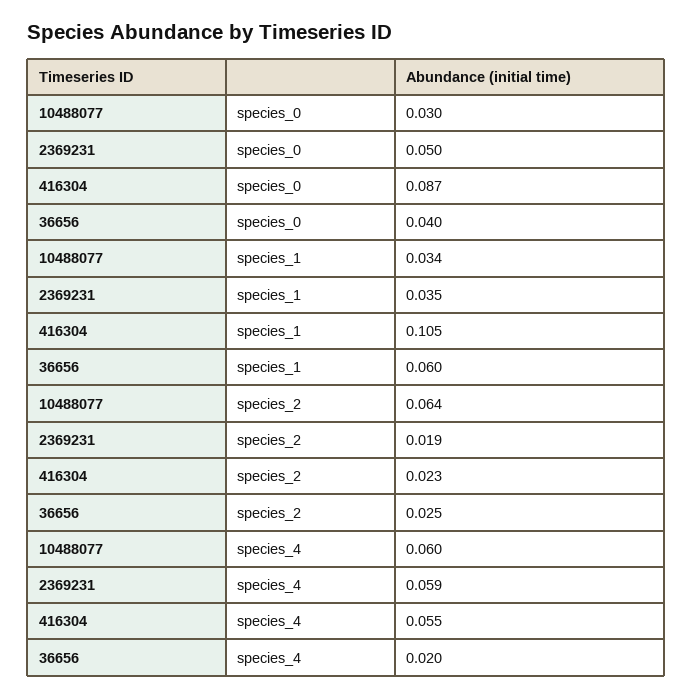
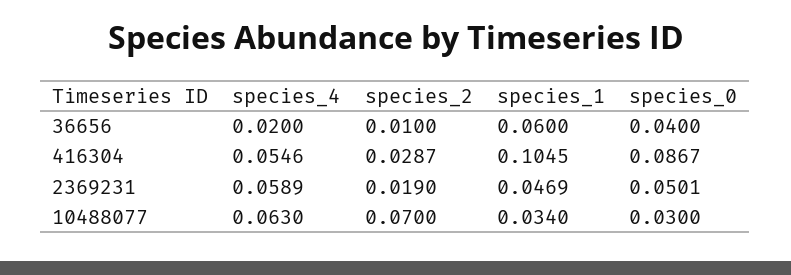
2369231, species_1: 0.035 -> 0.0469
10488077, species_2: 0.064 -> 0.07
416304, species_2: 0.023 -> 0.0287
36656, species_2: 0.025 -> 0.01
10488077, species_4: 0.06 -> 0.063

